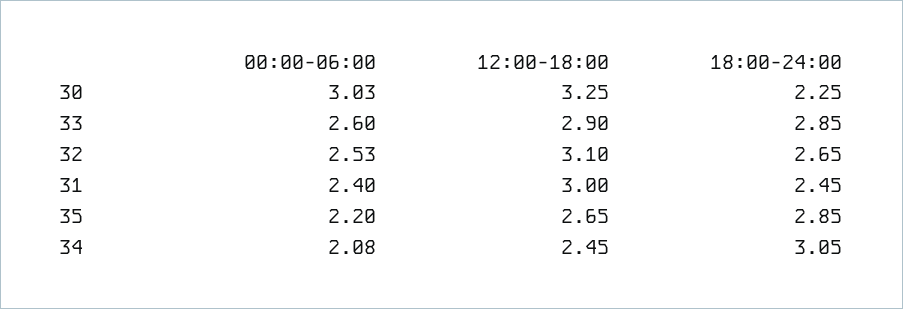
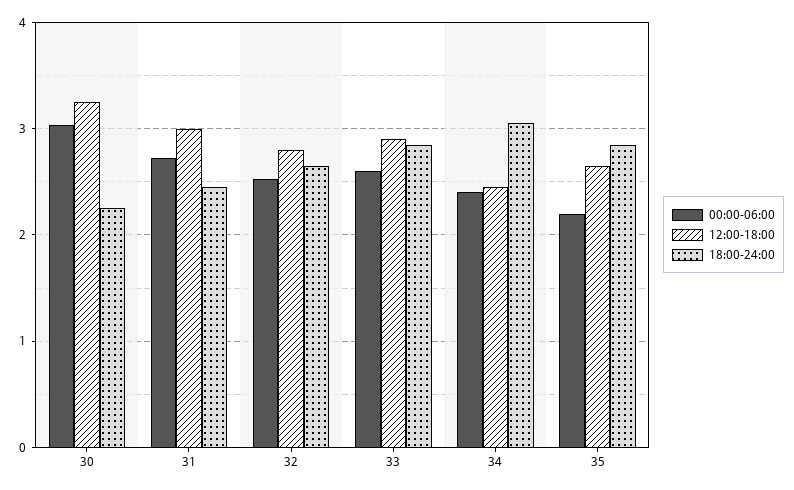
12:00-18:00, 32: 3.1 -> 2.8
00:00-06:00, 31: 2.4 -> 2.7
00:00-06:00, 34: 2.08 -> 2.4

